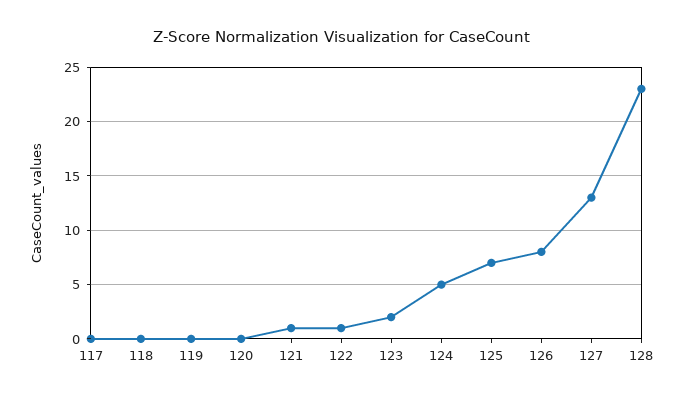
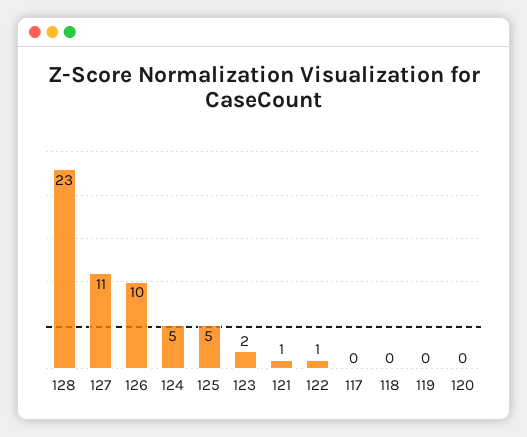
125: 7 -> 5
126: 8 -> 10
127: 13 -> 11

